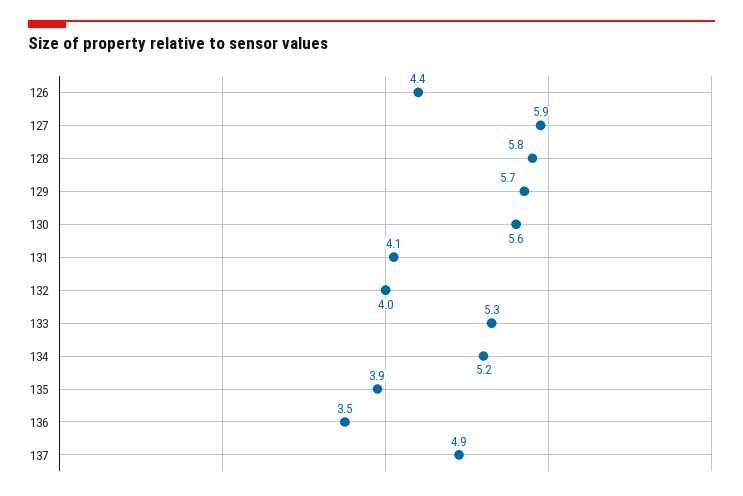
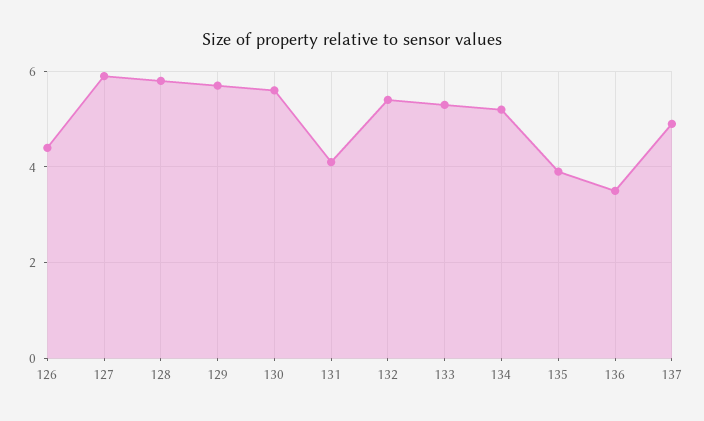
132: 4 -> 5.5

